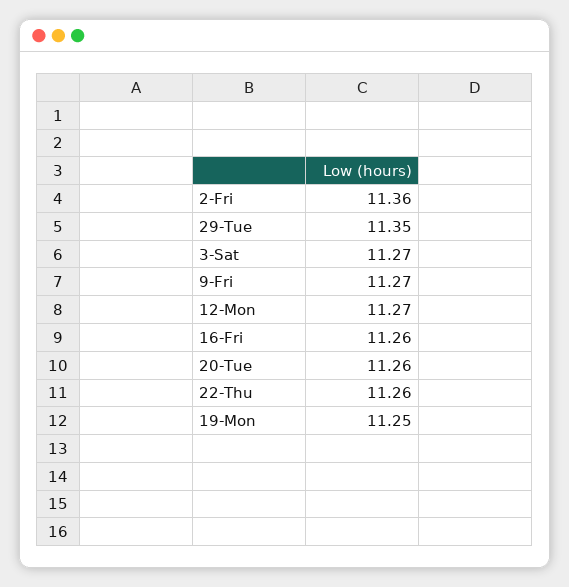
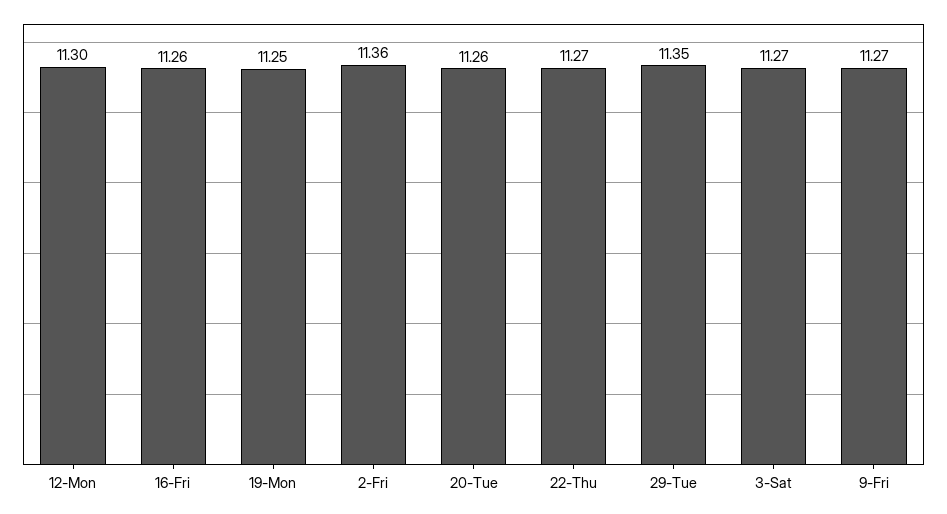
12-Mon: 11.27 -> 11.3
22-Thu: 11.26 -> 11.27

